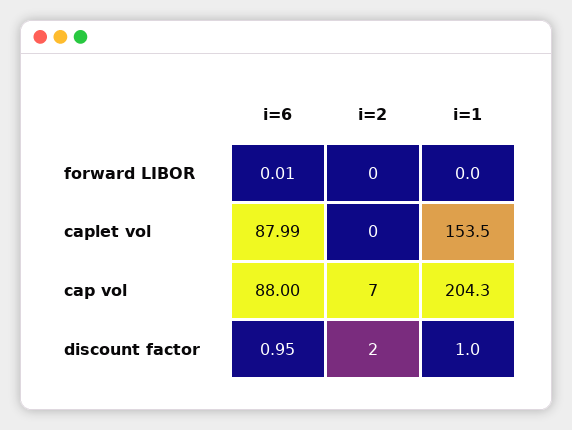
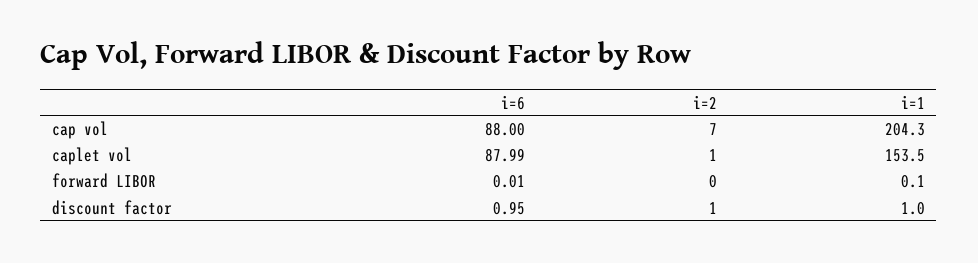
i=1, forward LIBOR: 0 -> 0.1
i=2, caplet vol: 0 -> 1
i=2, discount factor: 2 -> 1

